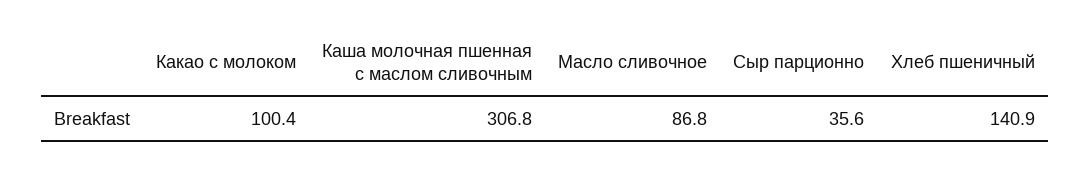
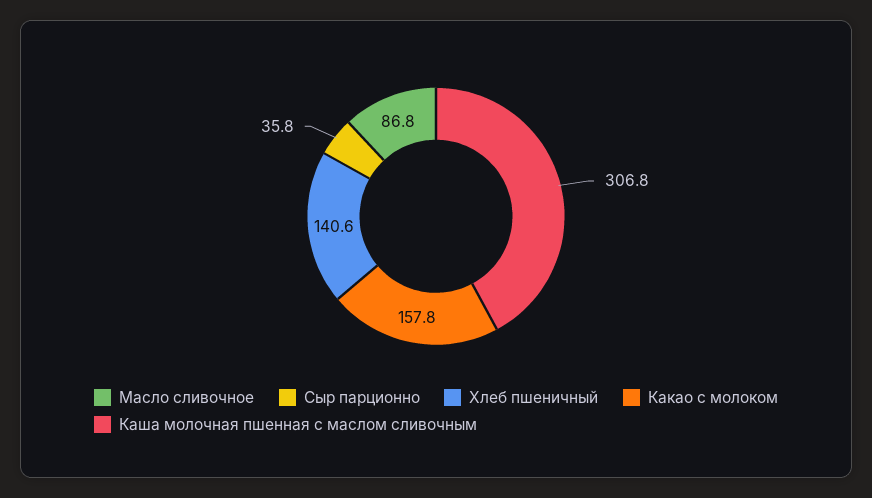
Какао с молоком: 100.4 -> 157.8
Сыр парционно: 35.6 -> 35.8
Хлеб пшеничный: 140.9 -> 140.6

